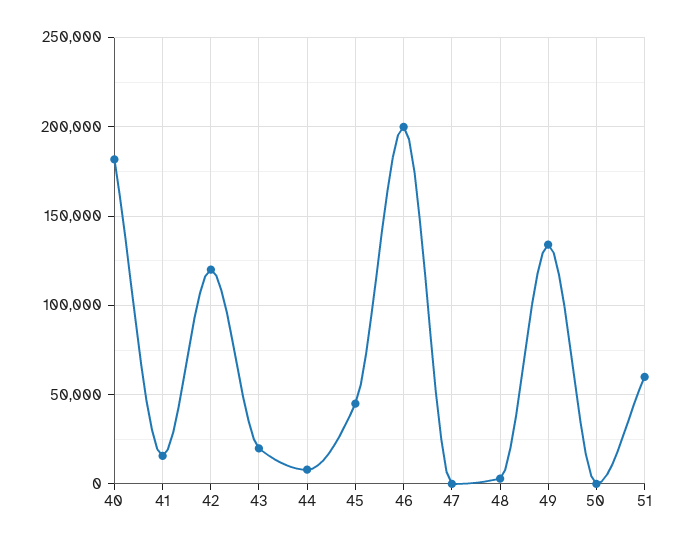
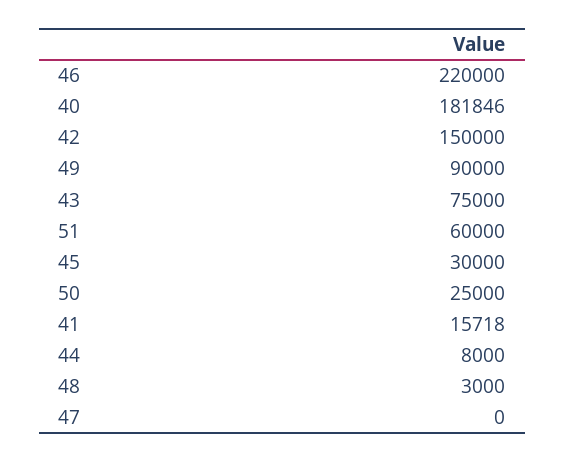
42: 120000 -> 150000
43: 20000 -> 75000
45: 45000 -> 30000
46: 200000 -> 220000
49: 135000 -> 90000
50: 0 -> 25000

